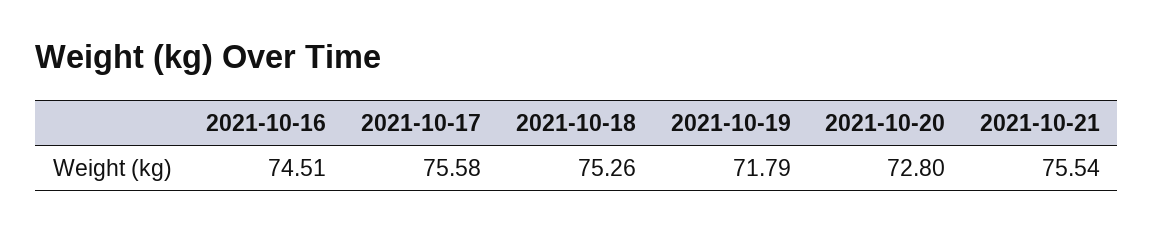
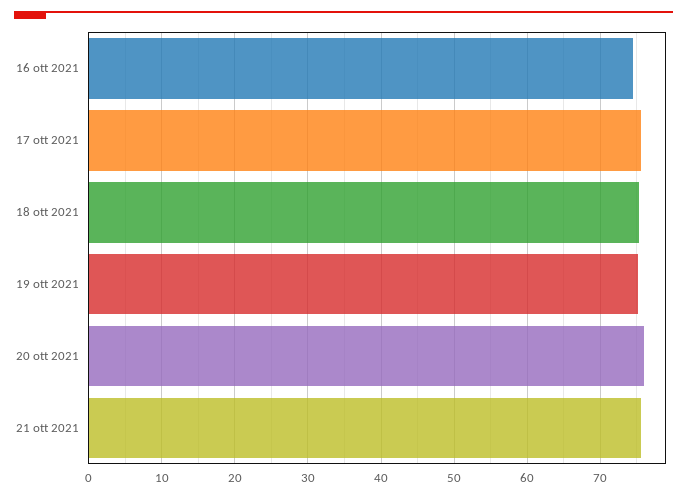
2021-10-19: 71.79 -> 75
2021-10-20: 72.8 -> 76

